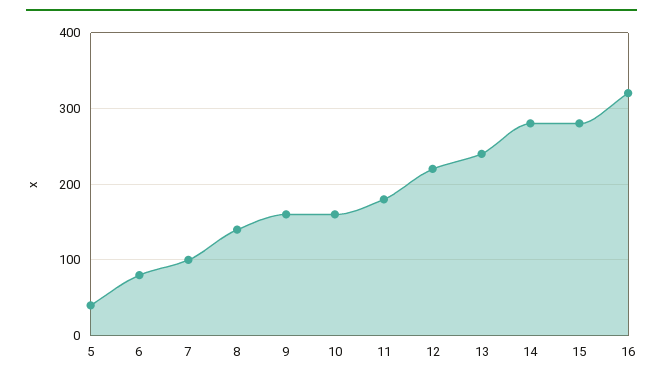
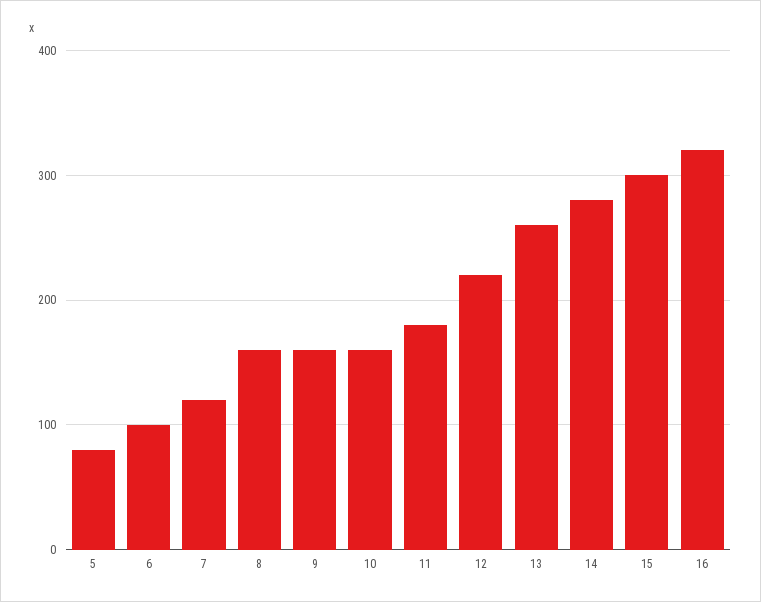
5: 40 -> 80
6: 80 -> 100
7: 100 -> 120
8: 140 -> 160
13: 240 -> 260
15: 280 -> 300

